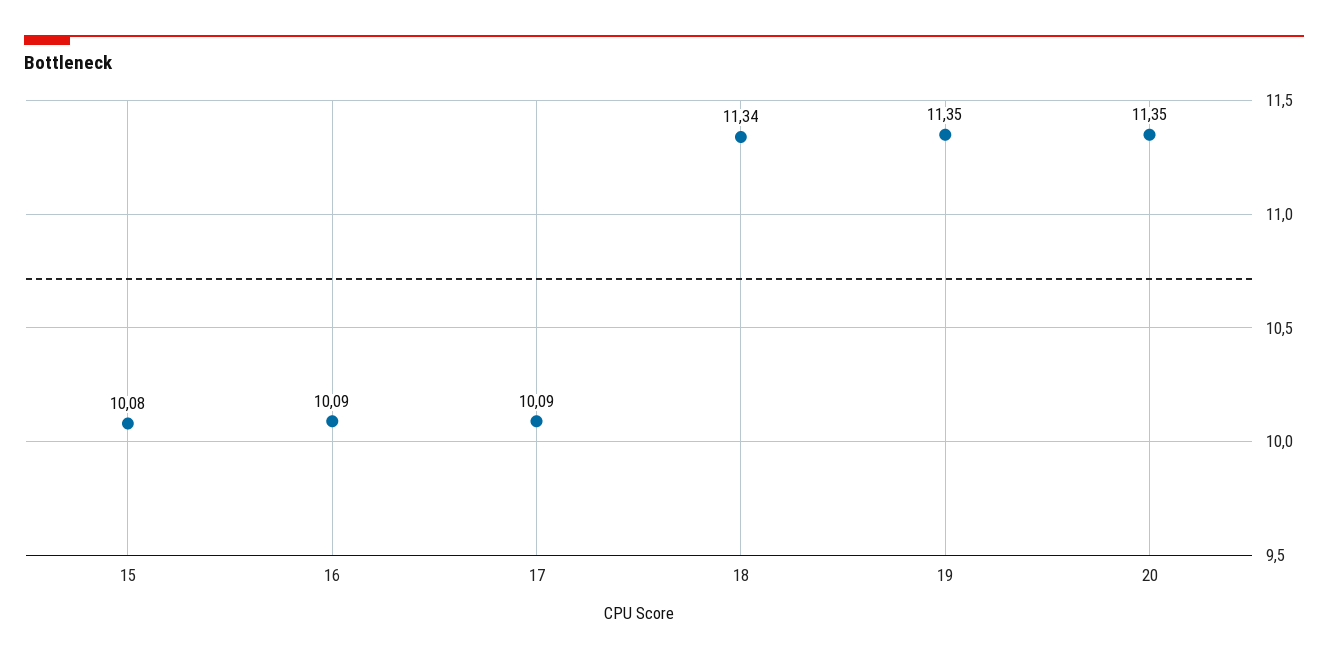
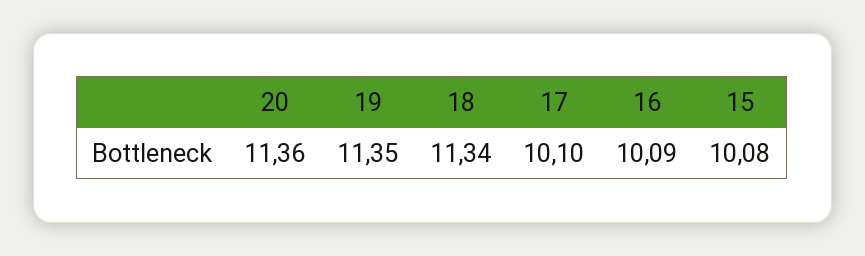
17: 10.09 -> 10.1
20: 11.35 -> 11.36

